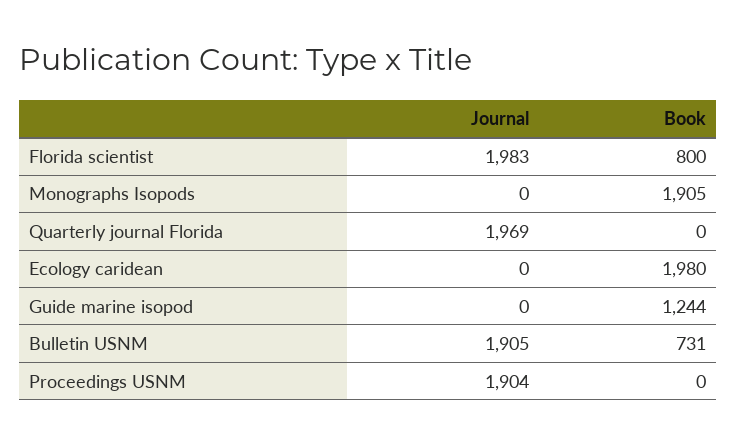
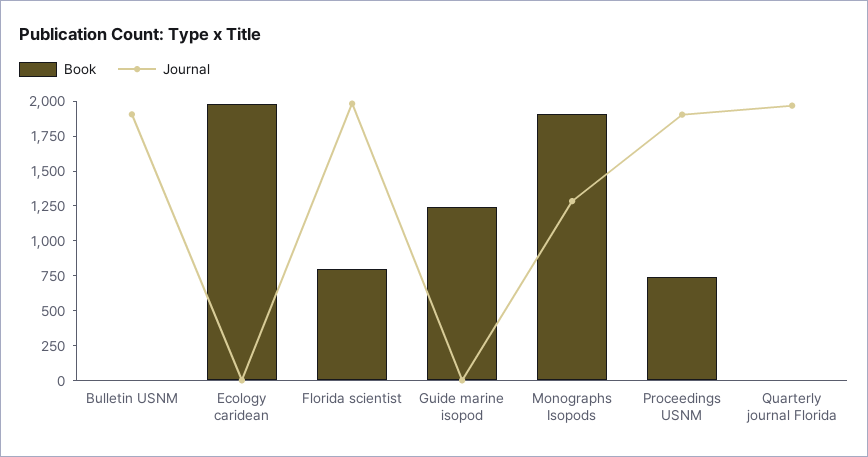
Journal, Monographs Isopods: 0 -> 1250
Book, Bulletin USNM: 731 -> 0
Book, Proceedings USNM: 0 -> 750

